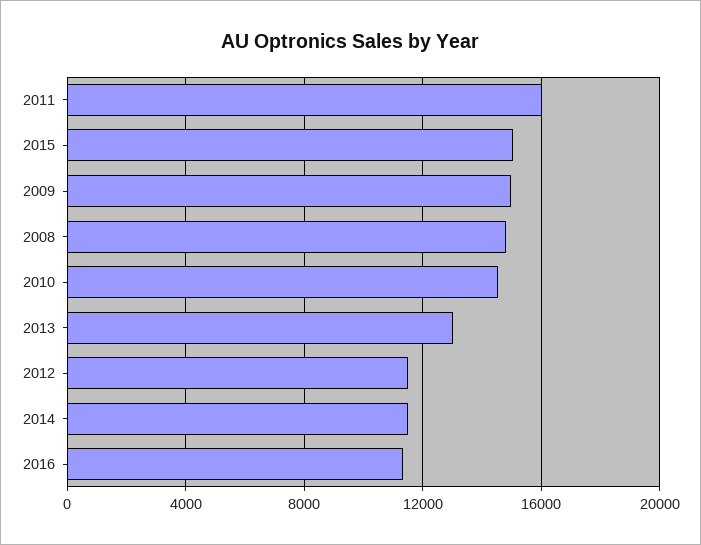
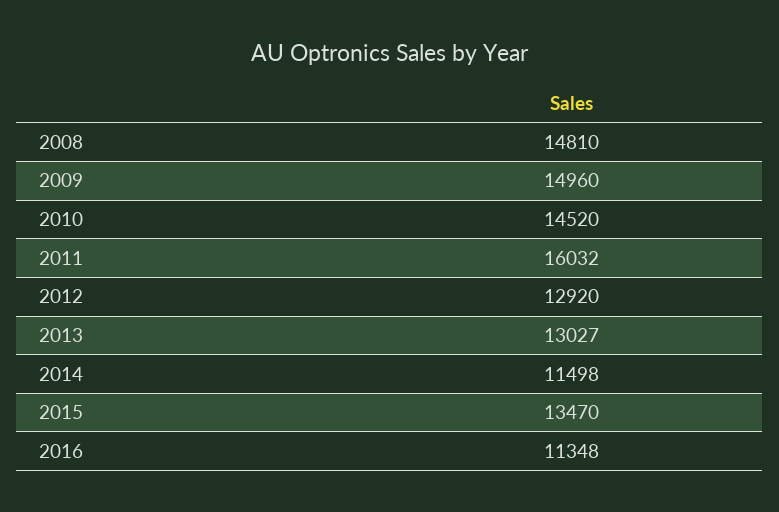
2015: 15000 -> 13470
2012: 11500 -> 12920

